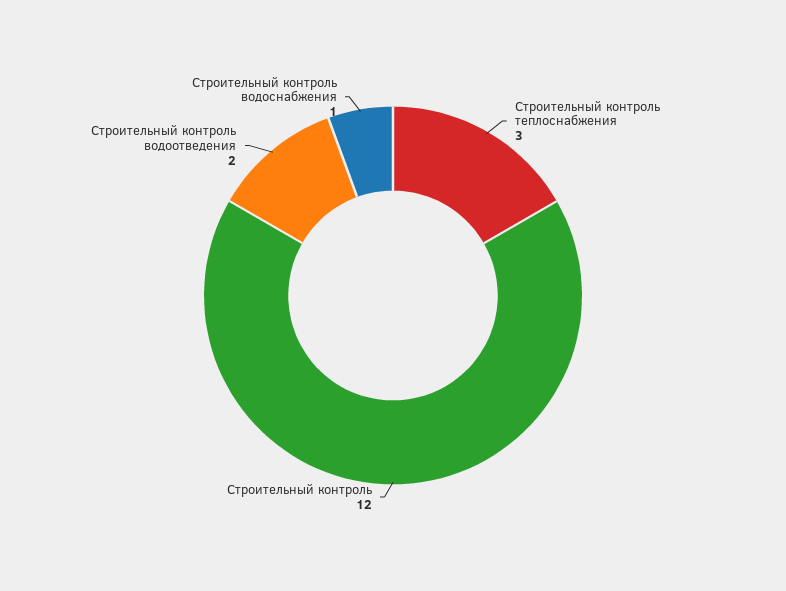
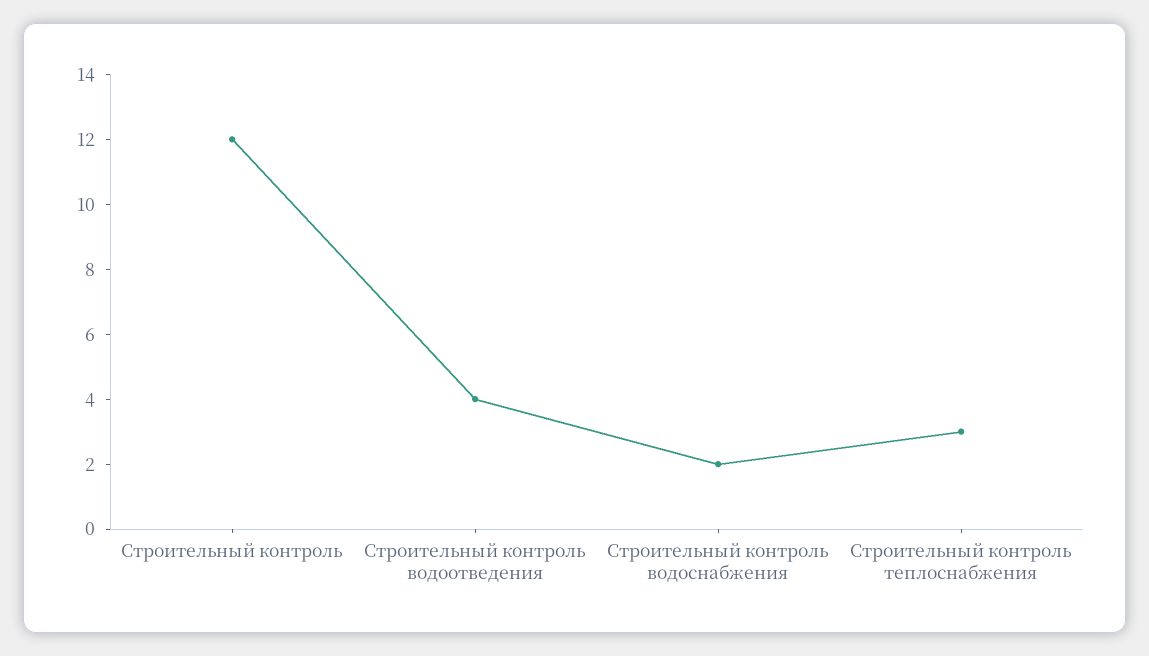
Строительный контроль водоотведения: 2 -> 4
Строительный контроль водоснабжения: 1 -> 2

